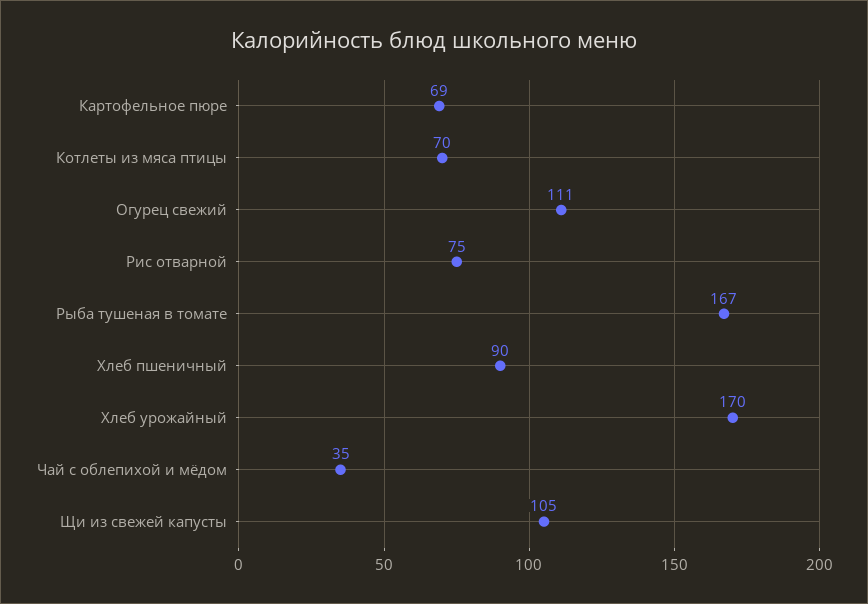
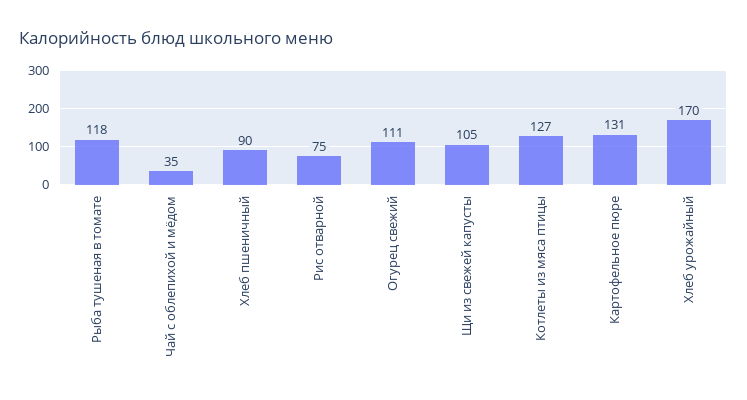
Картофельное пюре: 69 -> 131
Котлеты из мяса птицы: 70 -> 127
Рыба тушеная в томате: 167 -> 118

